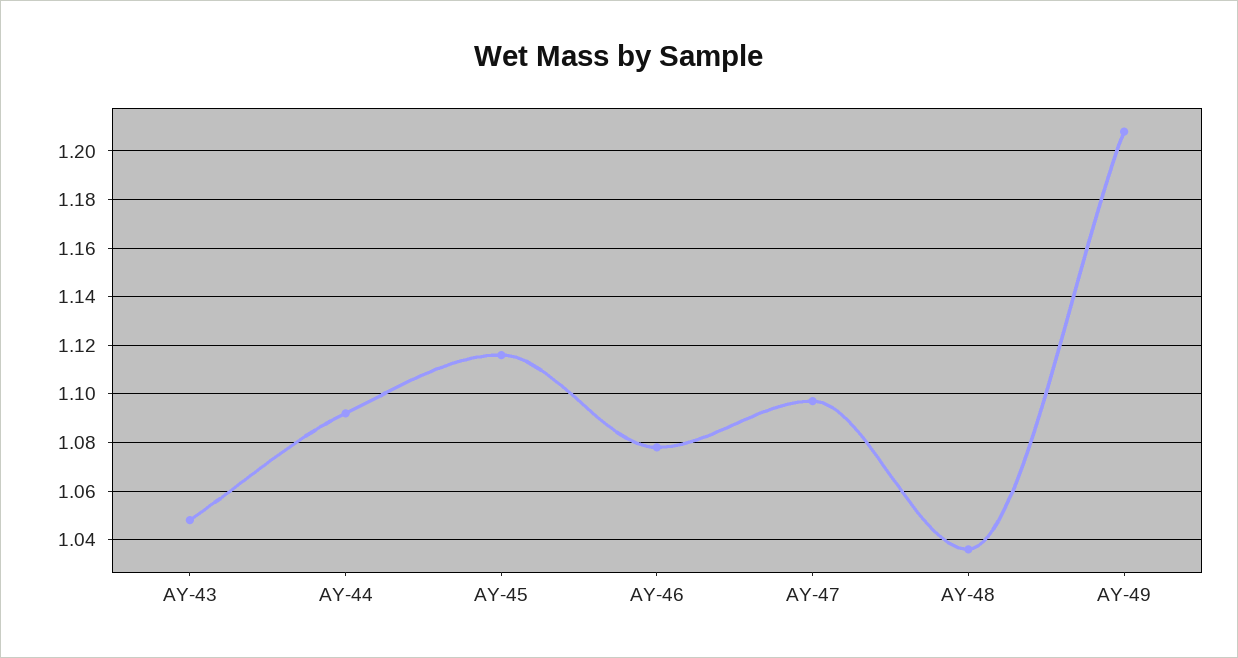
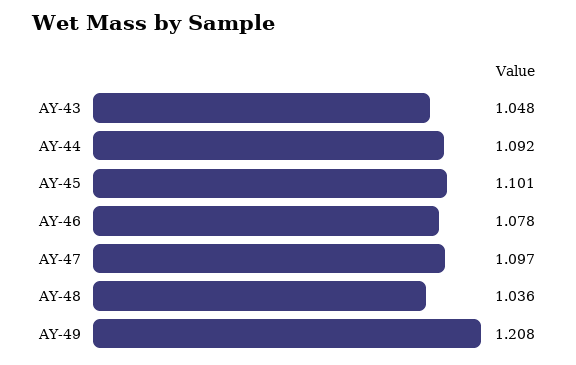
AY-45: 1.115 -> 1.101

